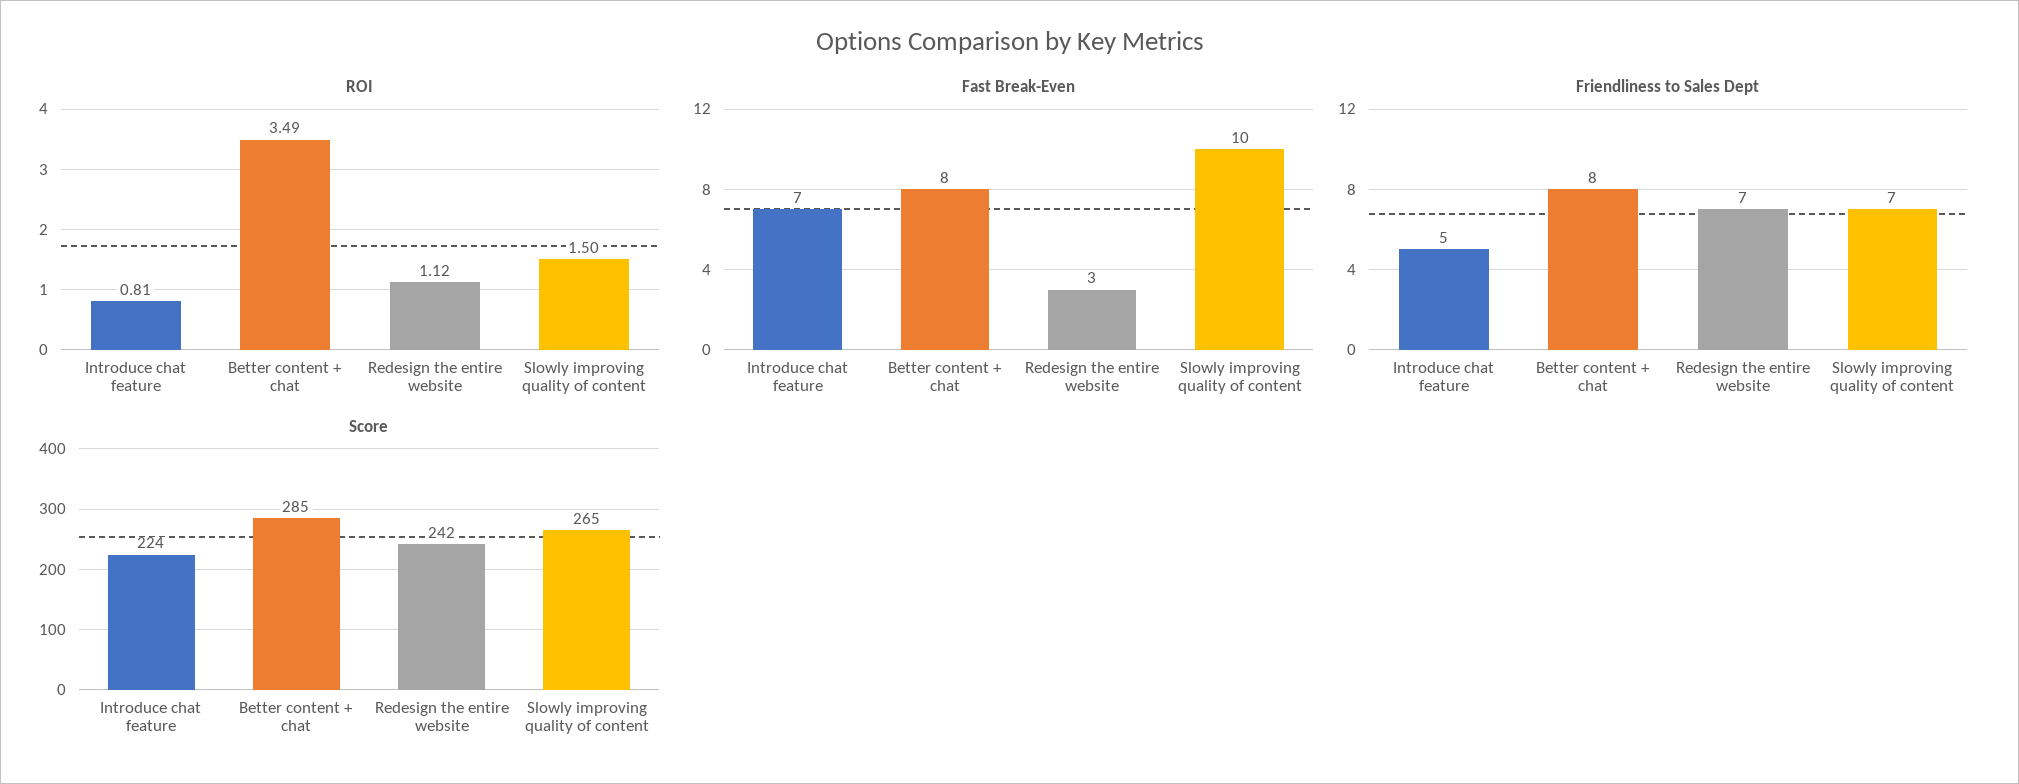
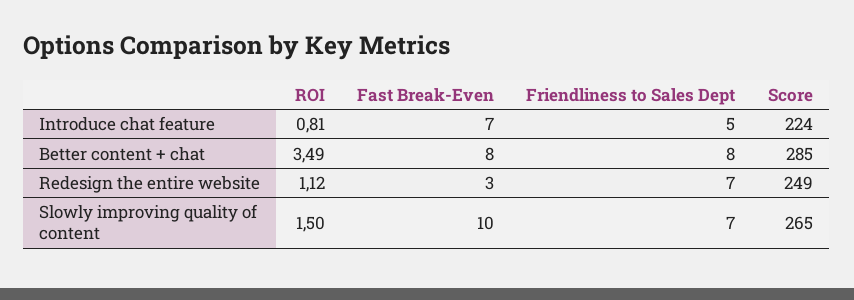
Score, Redesign the entire website: 242 -> 249

